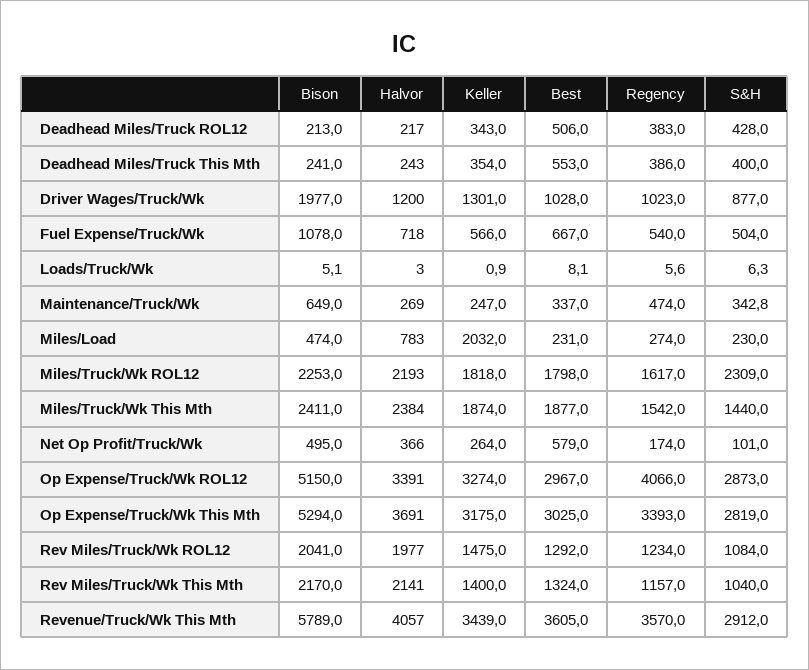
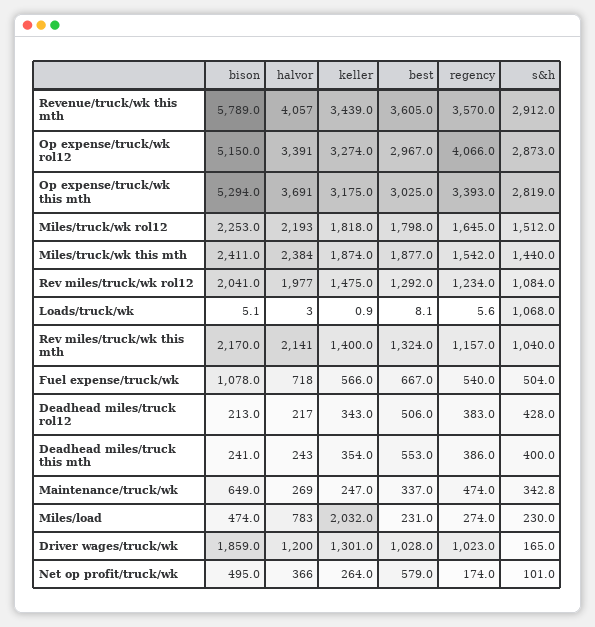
Bison, Driver Wages/Truck/Wk: 1977 -> 1859
S&H, Driver Wages/Truck/Wk: 877 -> 165
S&H, Loads/Truck/Wk: 6.3 -> 1068
Regency, Miles/Truck/Wk ROL12: 1617 -> 1645
S&H, Miles/Truck/Wk ROL12: 2309 -> 1512

